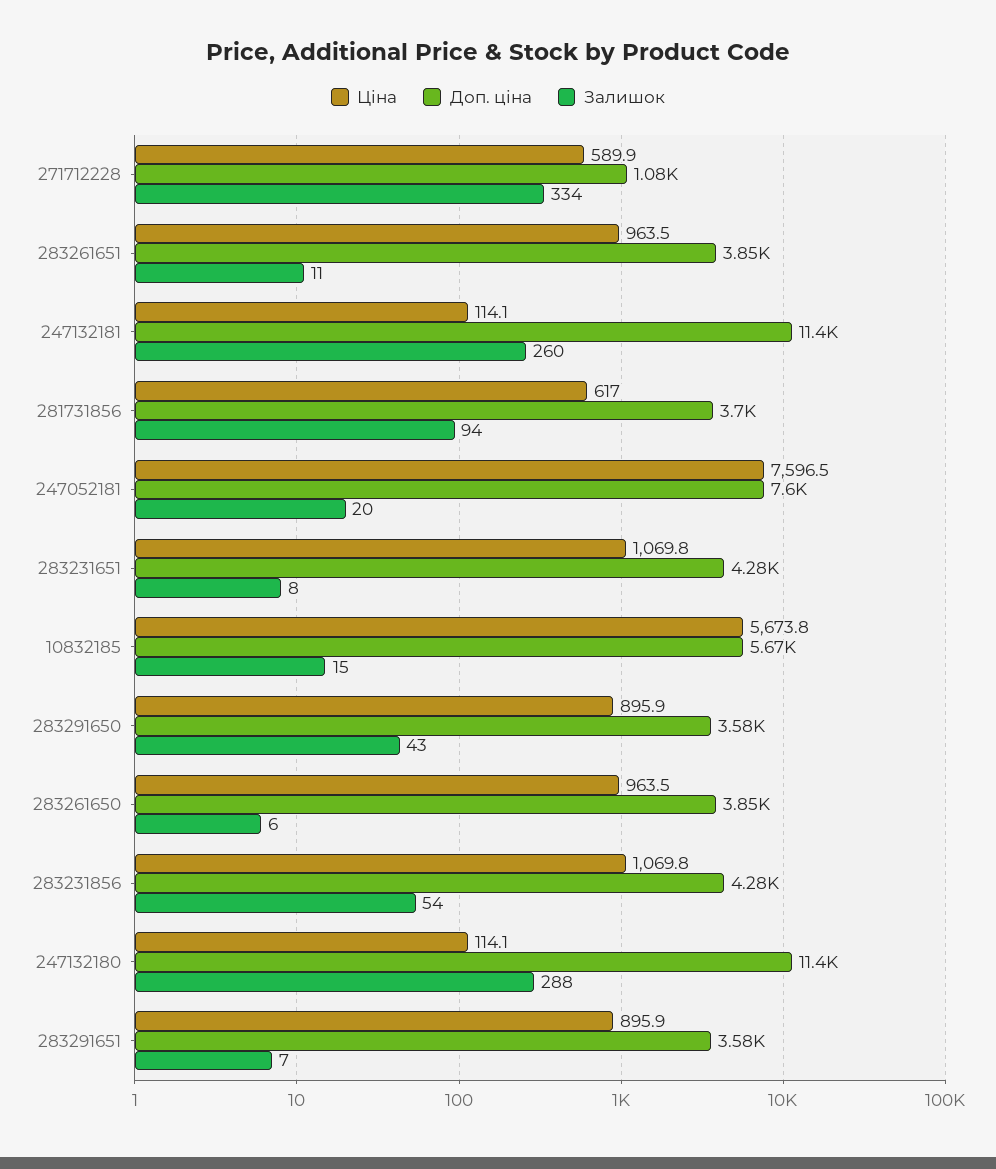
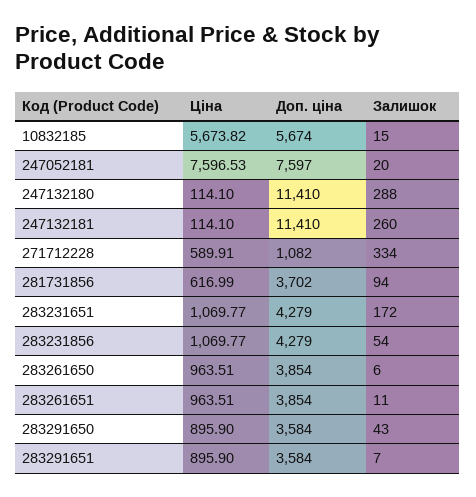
Залишок, 283231651: 8 -> 172

